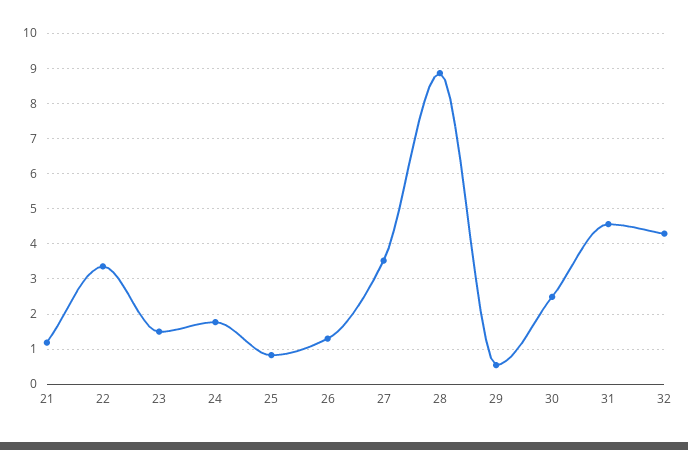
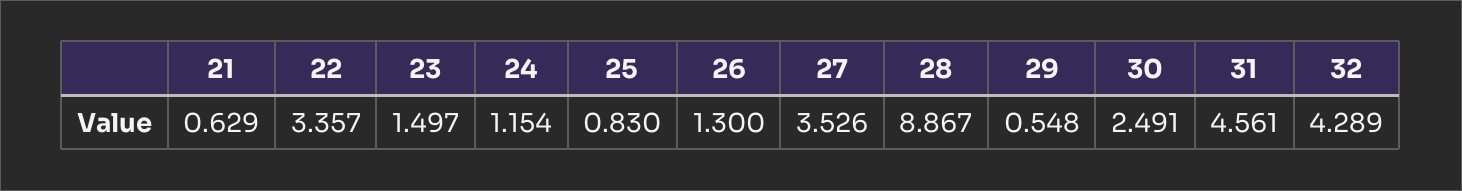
21: 1.2 -> 0.629
24: 1.8 -> 1.154

